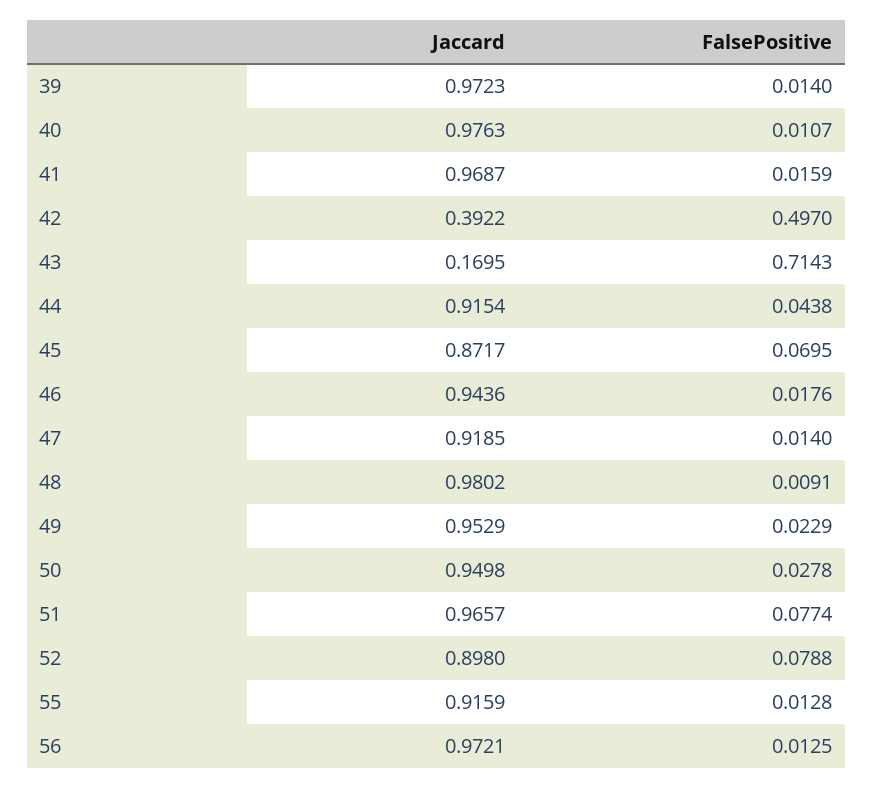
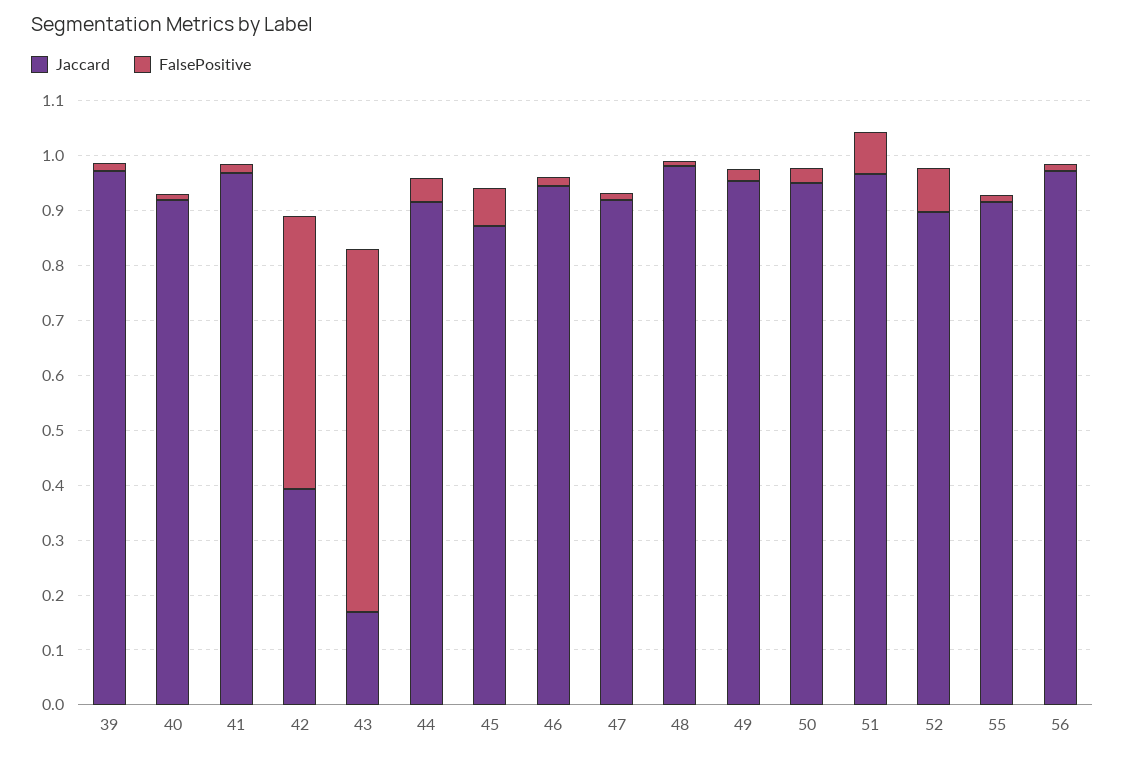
Jaccard, 40: 0.9763 -> 0.92
FalsePositive, 43: 0.7143 -> 0.66

